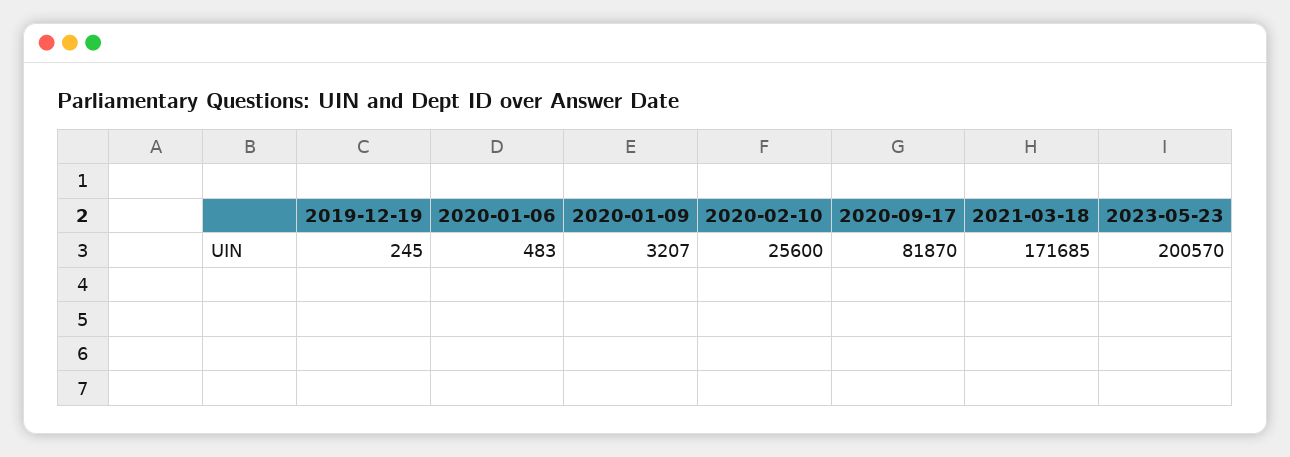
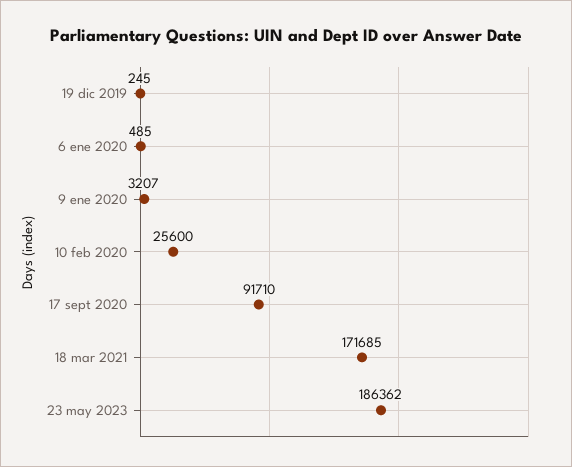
2020-01-06: 483 -> 485
2020-09-17: 81870 -> 91710
2023-05-23: 200570 -> 186362

